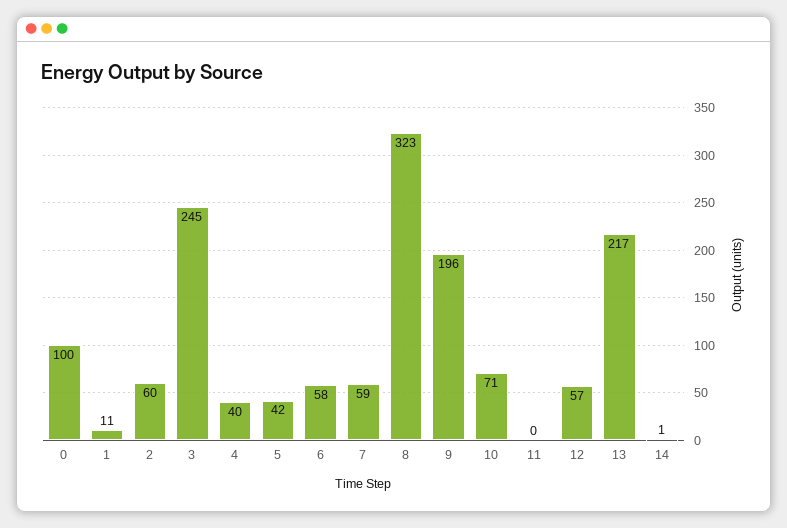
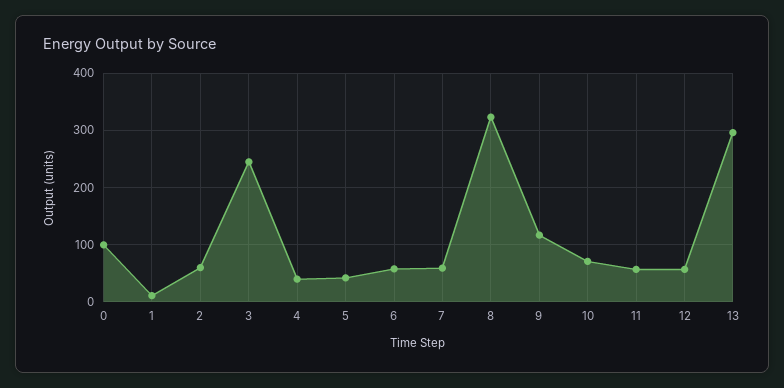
9: 196 -> 120
11: 0 -> 60
13: 217 -> 300
14: 1 -> none

